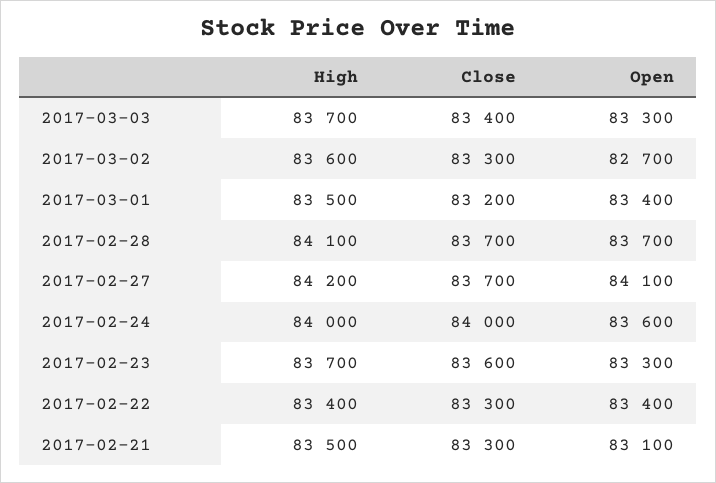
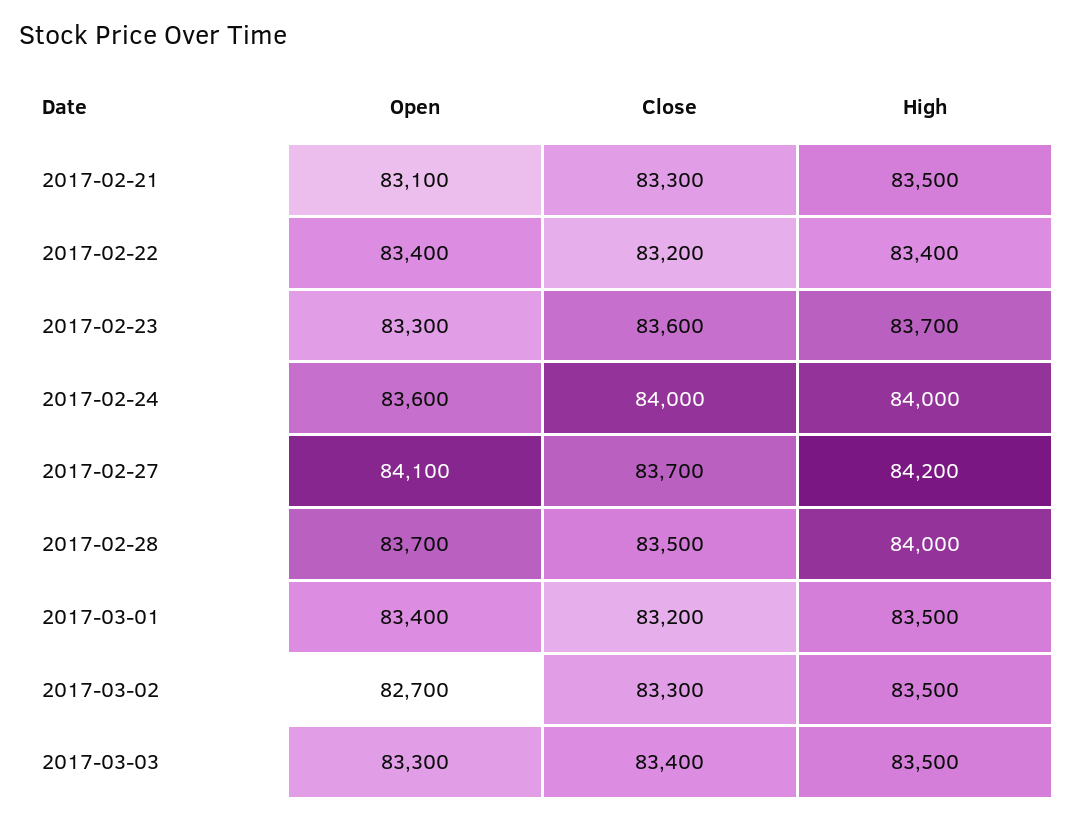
High, 2017-03-03: 83700 -> 83500
High, 2017-03-02: 83600 -> 83500
High, 2017-02-28: 84100 -> 84000
Close, 2017-02-28: 83700 -> 83500
Close, 2017-02-22: 83300 -> 83200

